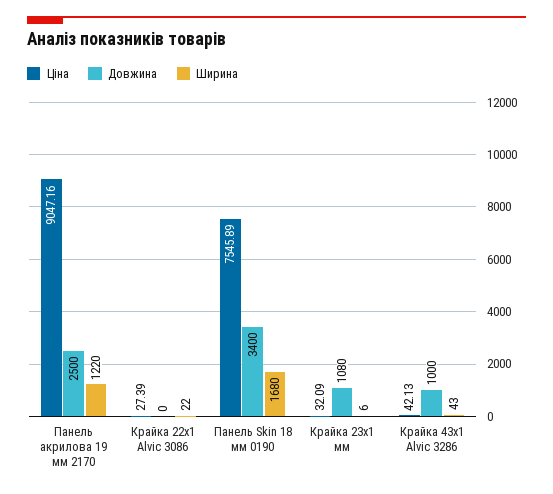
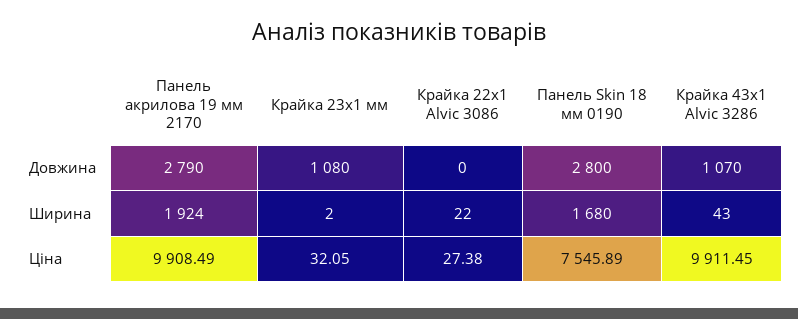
Ціна, Панель акрилова 19 мм 2170: 9047.16 -> 9908.49
Довжина, Панель акрилова 19 мм 2170: 2500 -> 2790
Ширина, Панель акрилова 19 мм 2170: 1220 -> 1924
Ціна, Крайка 22x1 Alvic 3086: 27.39 -> 27.38
Довжина, Панель Skin 18 мм 0190: 3400 -> 2800
Ціна, Крайка 23x1 мм: 32.09 -> 32.05
Ширина, Крайка 23x1 мм: 6 -> 2
Ціна, Крайка 43x1 Alvic 3286: 42.13 -> 9911.45
Довжина, Крайка 43x1 Alvic 3286: 1000 -> 1070

